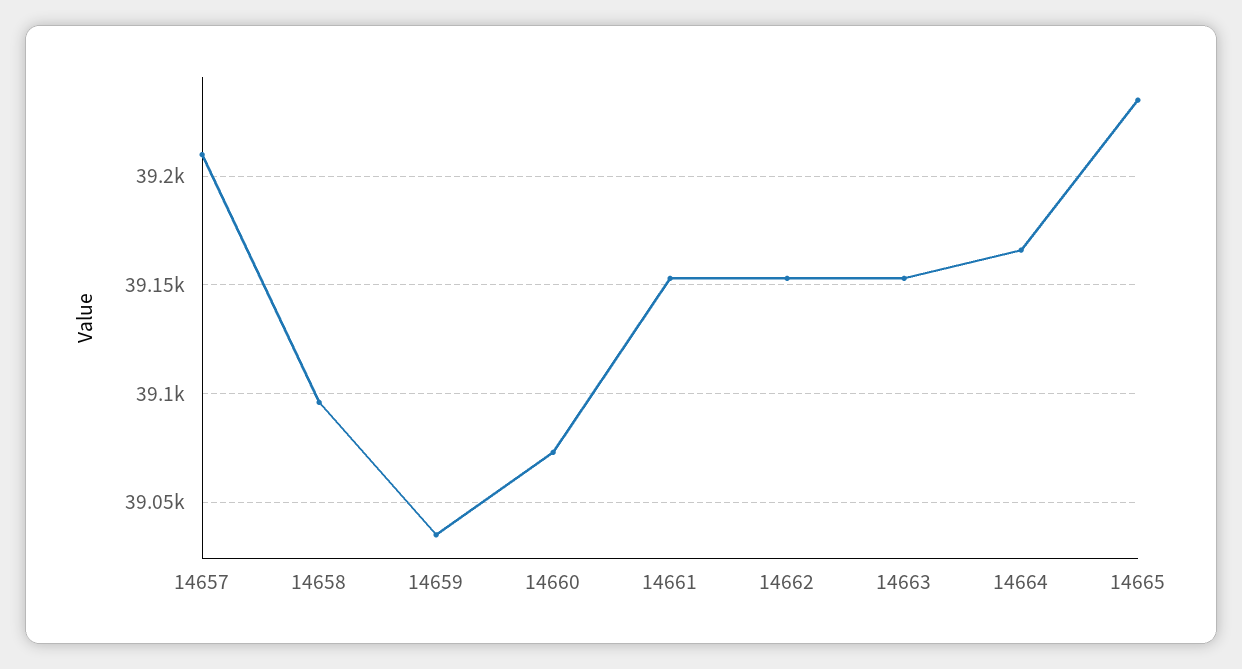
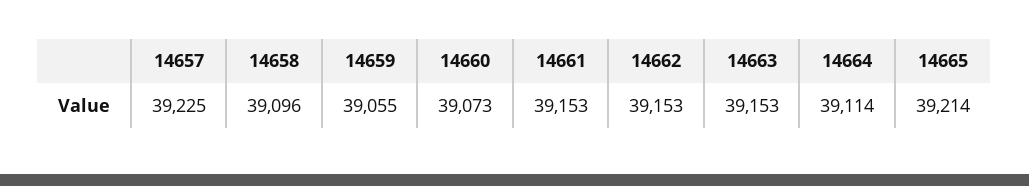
14657: 39210 -> 39225
14659: 39035 -> 39055
14664: 39165 -> 39114
14665: 39235 -> 39214

